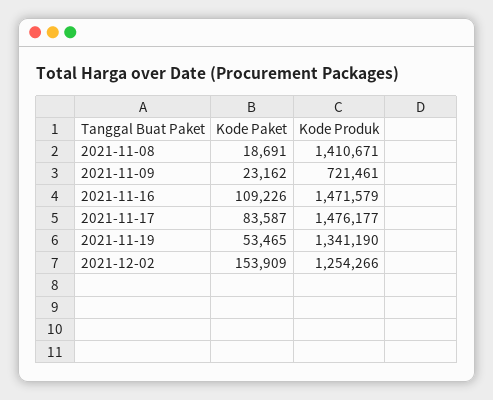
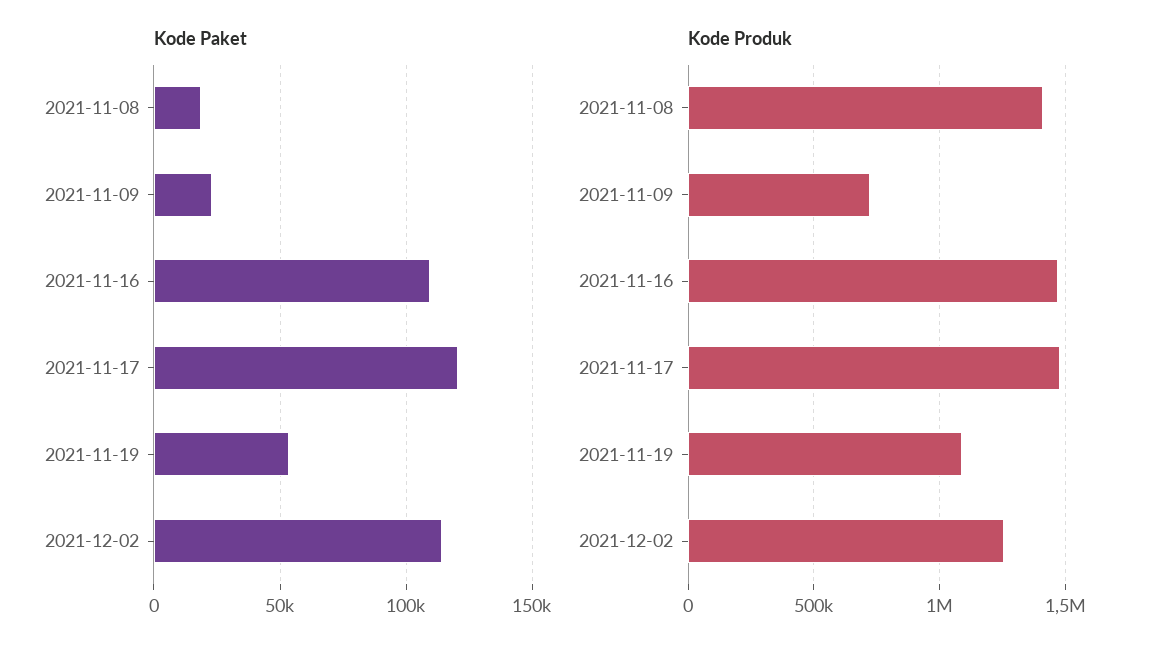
Kode Paket, 2021-11-17: 83587 -> 120000
Kode Produk, 2021-11-19: 1341190 -> 1100000
Kode Paket, 2021-12-02: 153909 -> 115000

